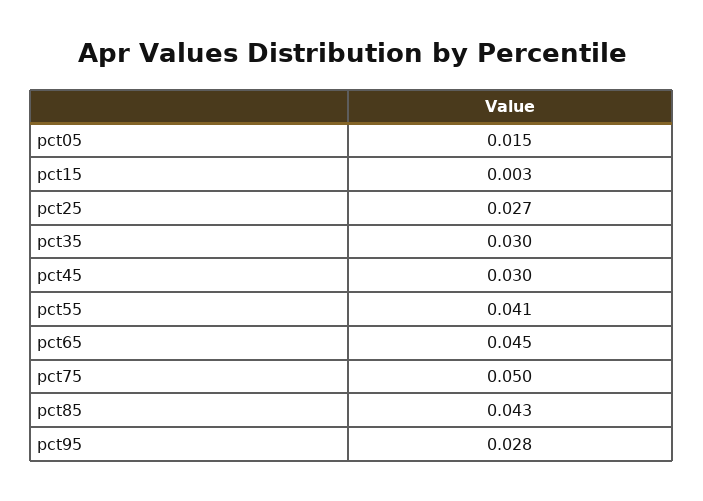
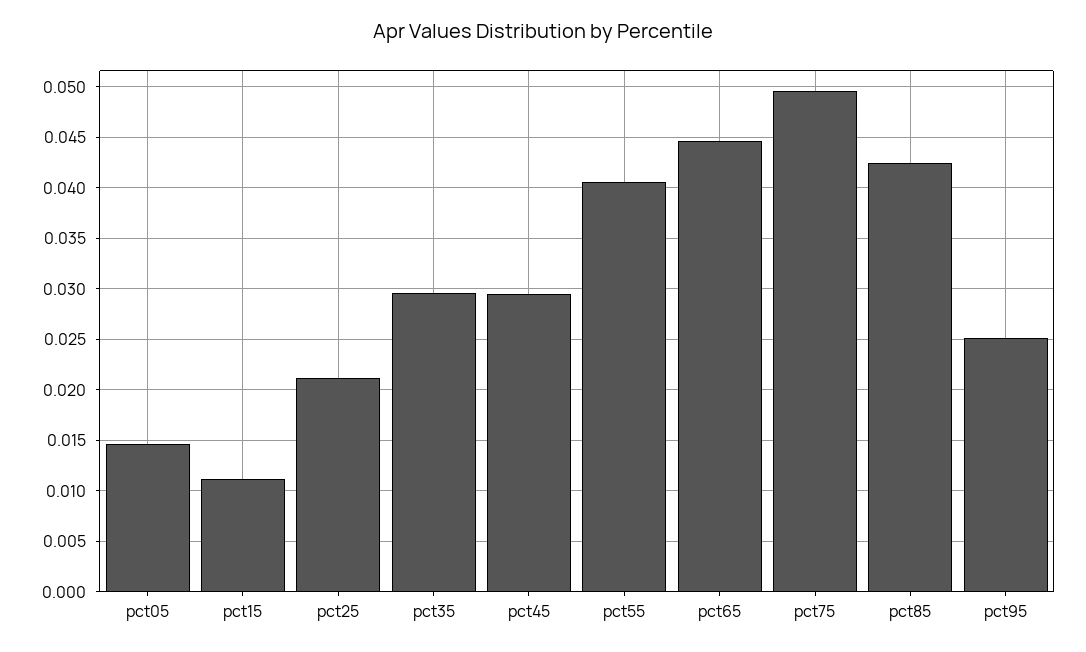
pct15: 0.003 -> 0.011
pct25: 0.027 -> 0.021
pct95: 0.028 -> 0.025

